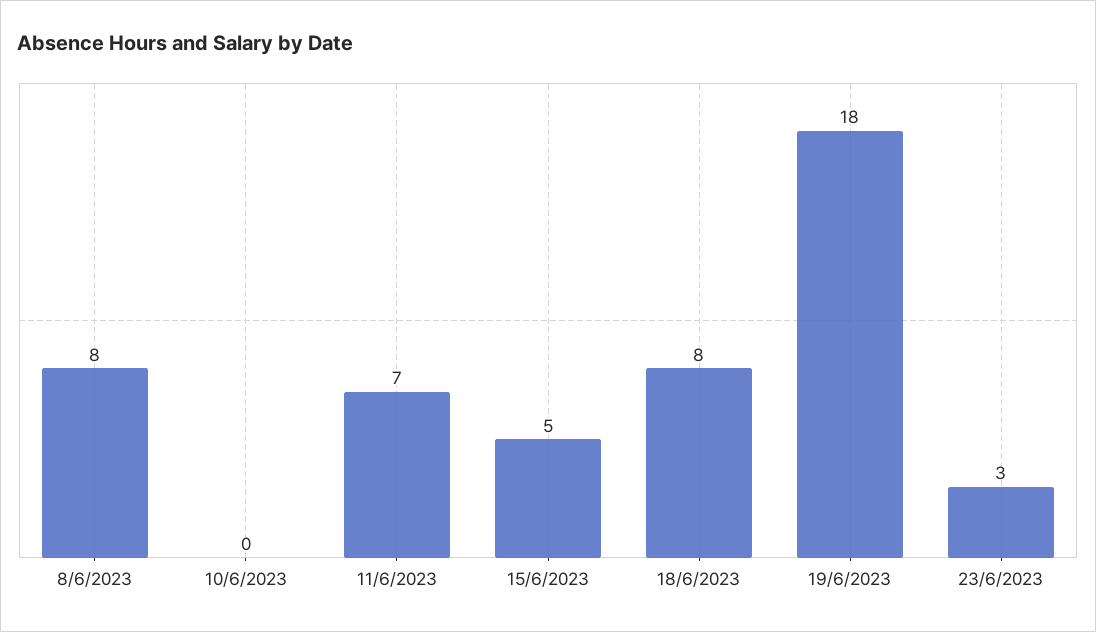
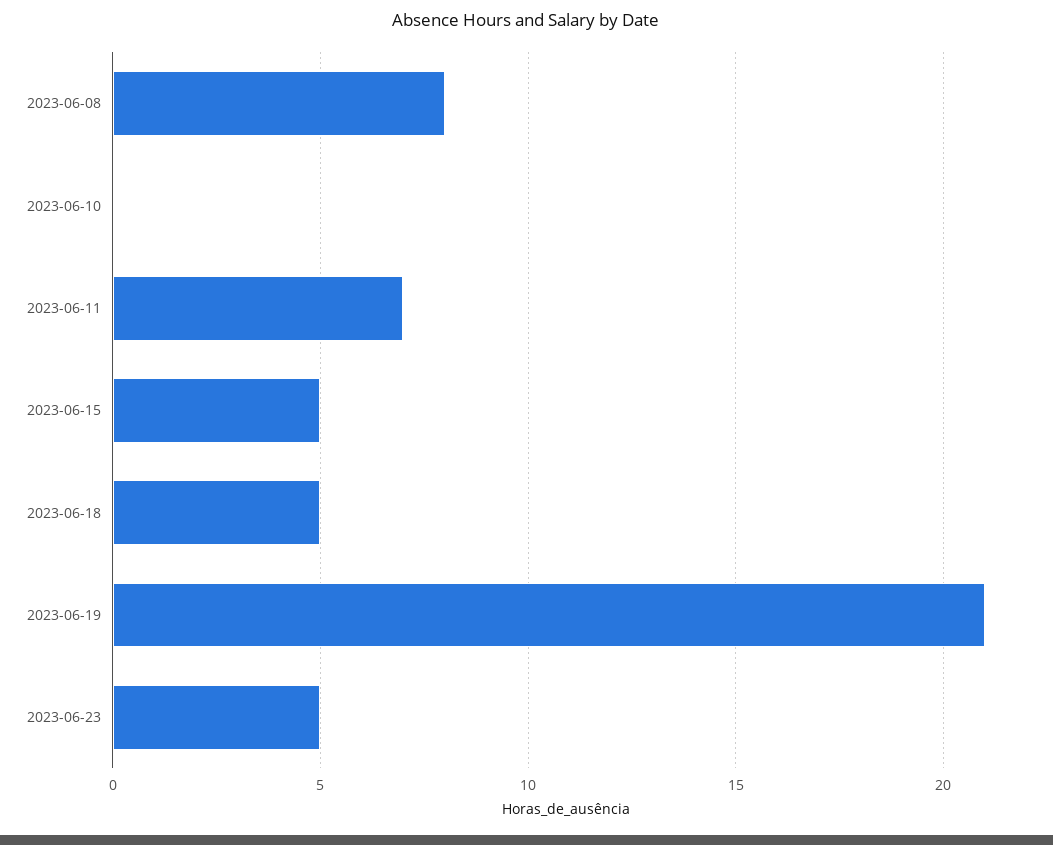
18/6/2023: 8 -> 5
19/6/2023: 18 -> 21
23/6/2023: 3 -> 5

